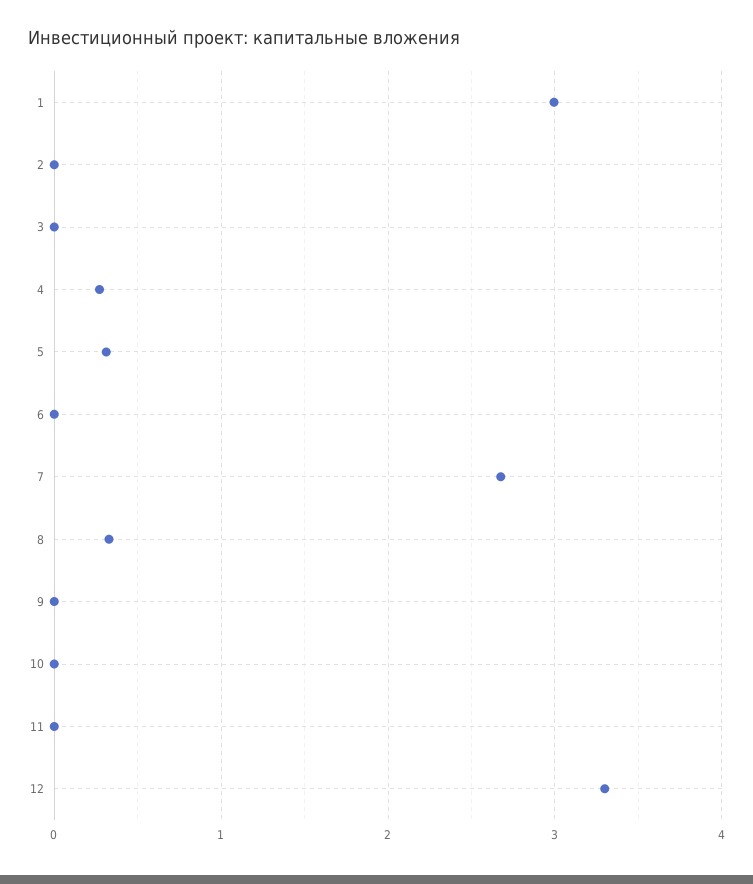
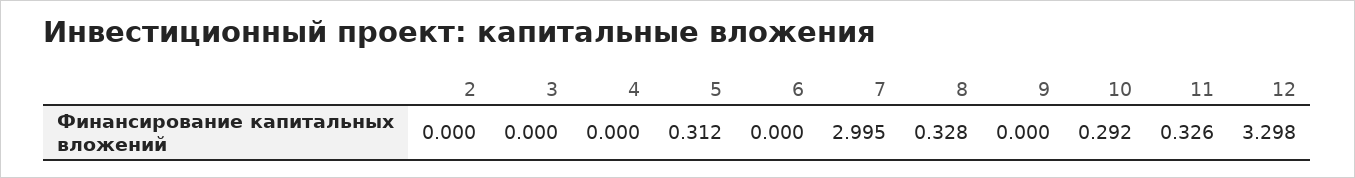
1: 3 -> none
4: 0.3 -> 0
7: 2.7 -> 2.995
10: 0 -> 0.292
11: 0 -> 0.326

